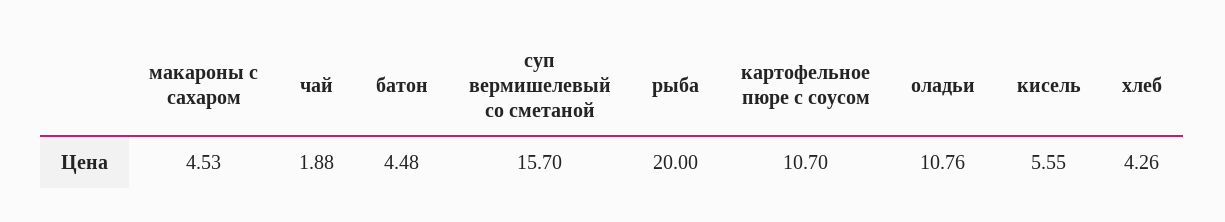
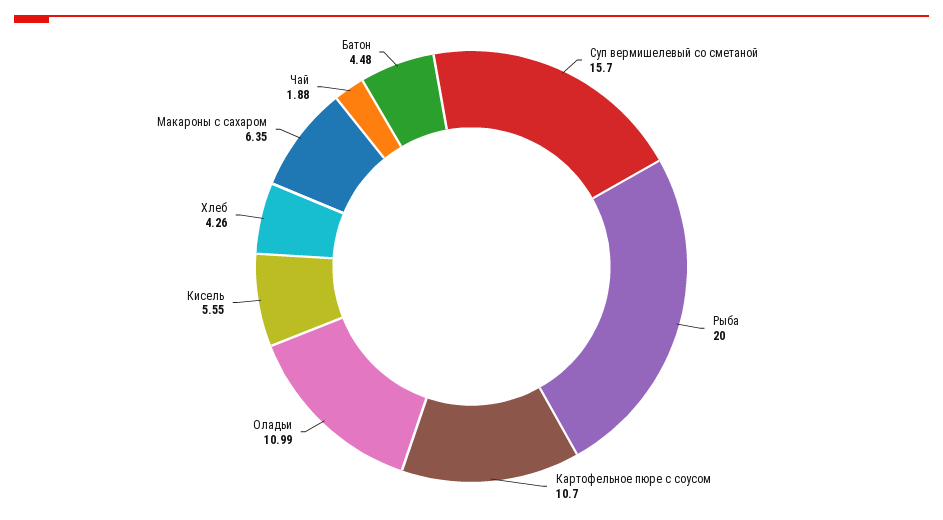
макароны с сахаром: 4.53 -> 6.35
оладьи: 10.76 -> 10.99

